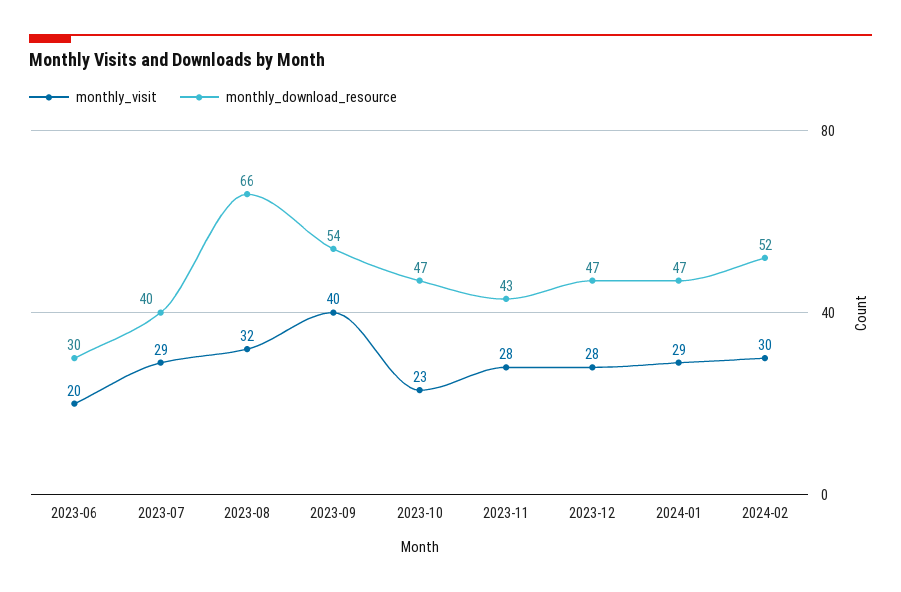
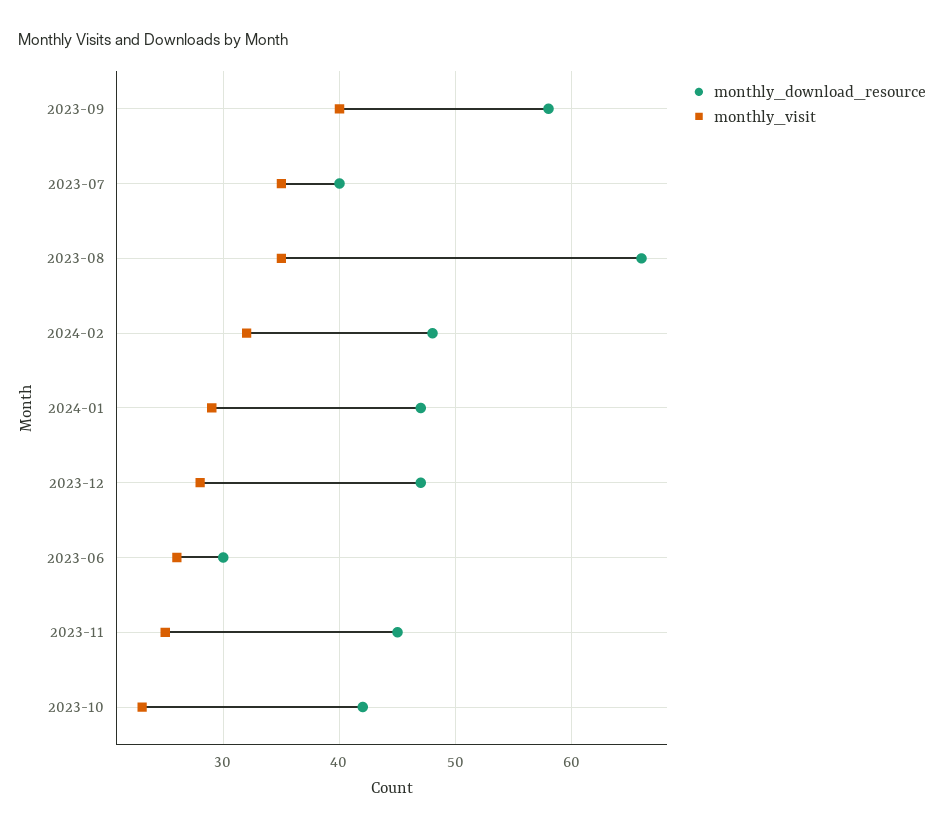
monthly_visit, 2023-06: 20 -> 26
monthly_visit, 2023-07: 29 -> 35
monthly_visit, 2023-08: 32 -> 35
monthly_download_resource, 2023-09: 54 -> 58
monthly_download_resource, 2023-10: 47 -> 42
monthly_visit, 2023-11: 28 -> 25
monthly_download_resource, 2023-11: 43 -> 45
monthly_visit, 2024-02: 30 -> 32
monthly_download_resource, 2024-02: 52 -> 48

